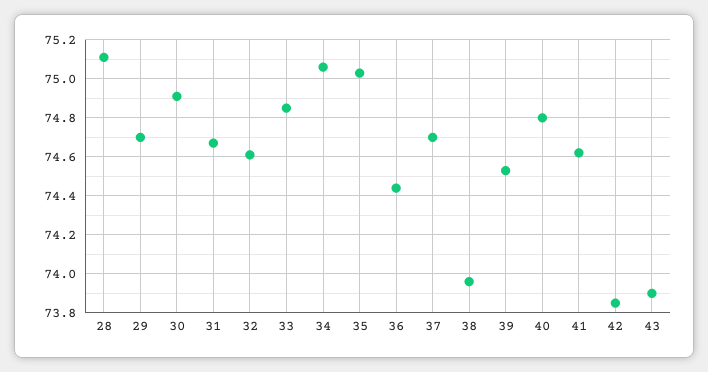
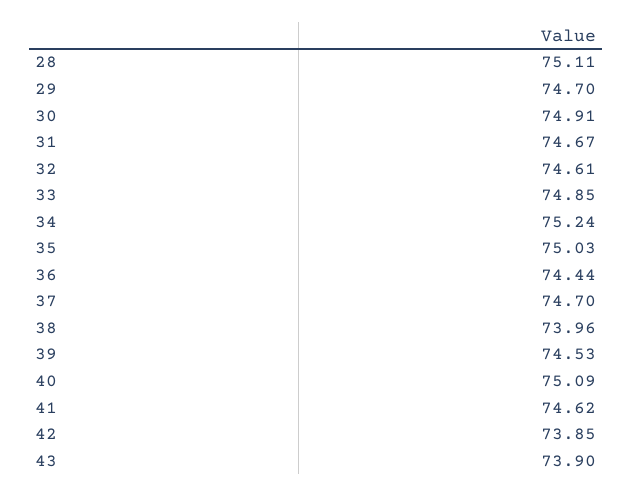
34: 75.05 -> 75.24
40: 74.8 -> 75.09

